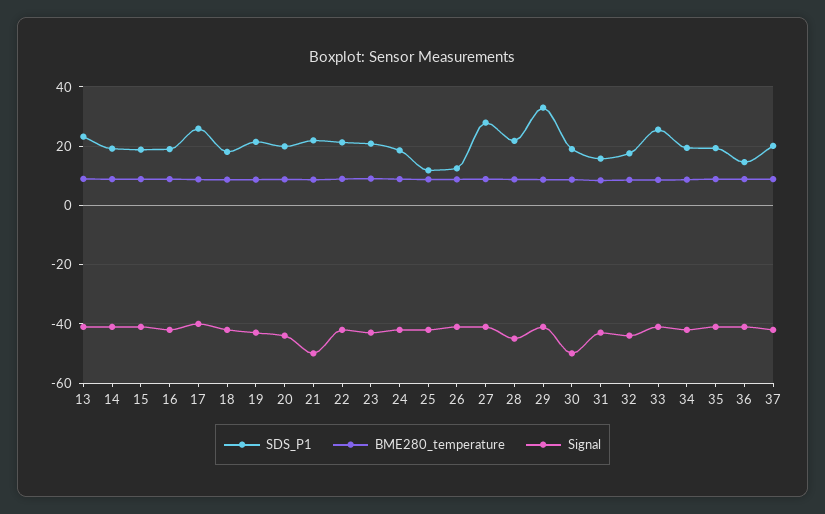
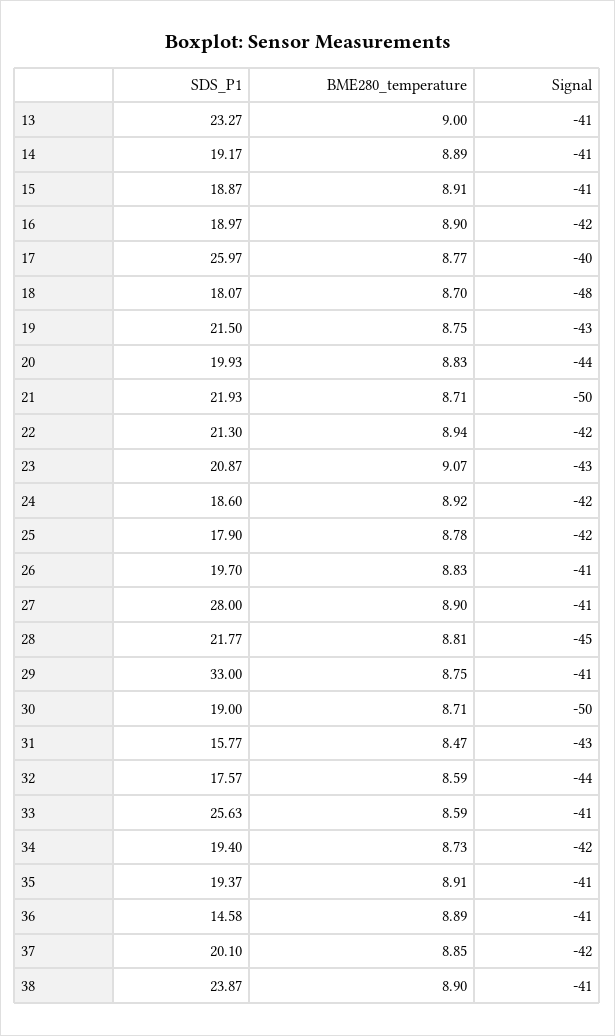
Signal, 18: -42.5 -> -48
SDS_P1, 25: 12.5 -> 17.9
SDS_P1, 26: 12.5 -> 19.7
SDS_P1, 38: none -> 23.87
BME280_temperature, 38: none -> 8.9
Signal, 38: none -> -41

